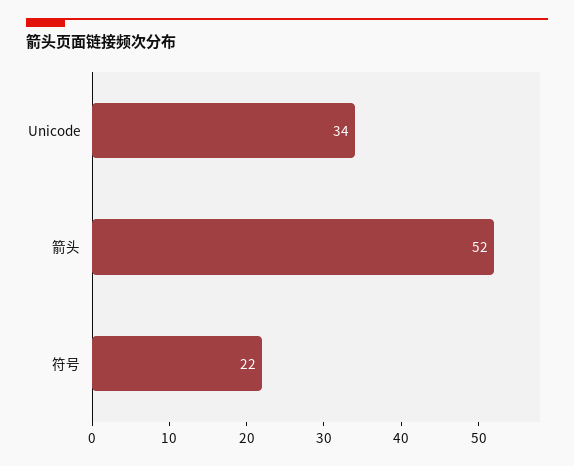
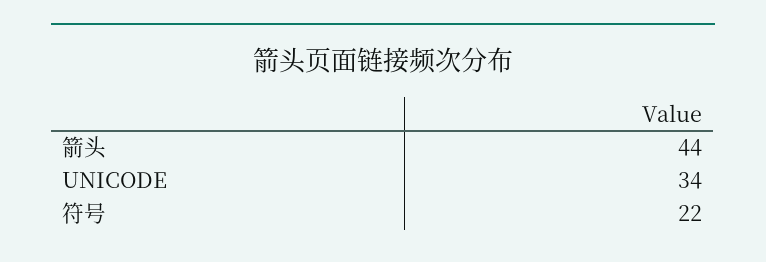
箭头: 52 -> 44

